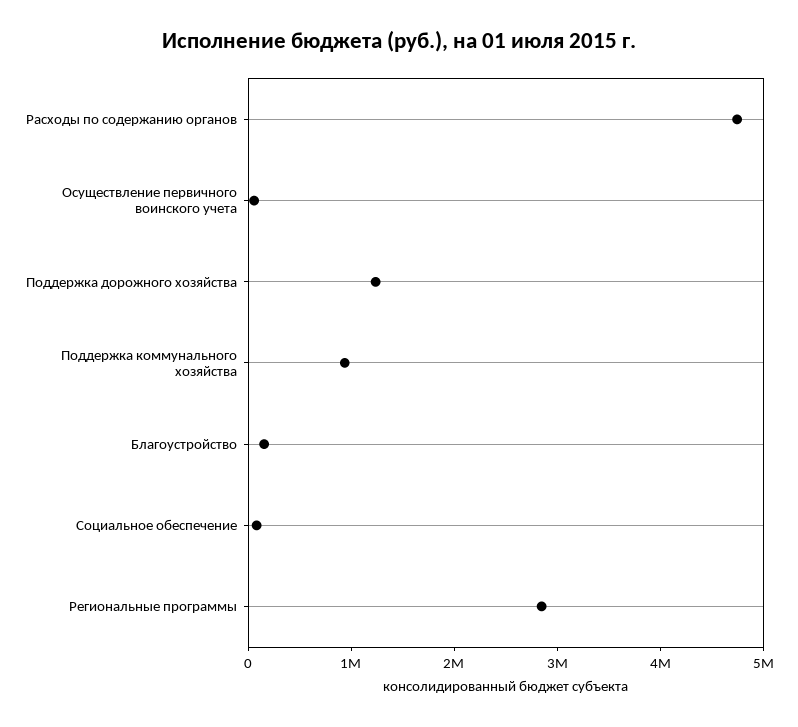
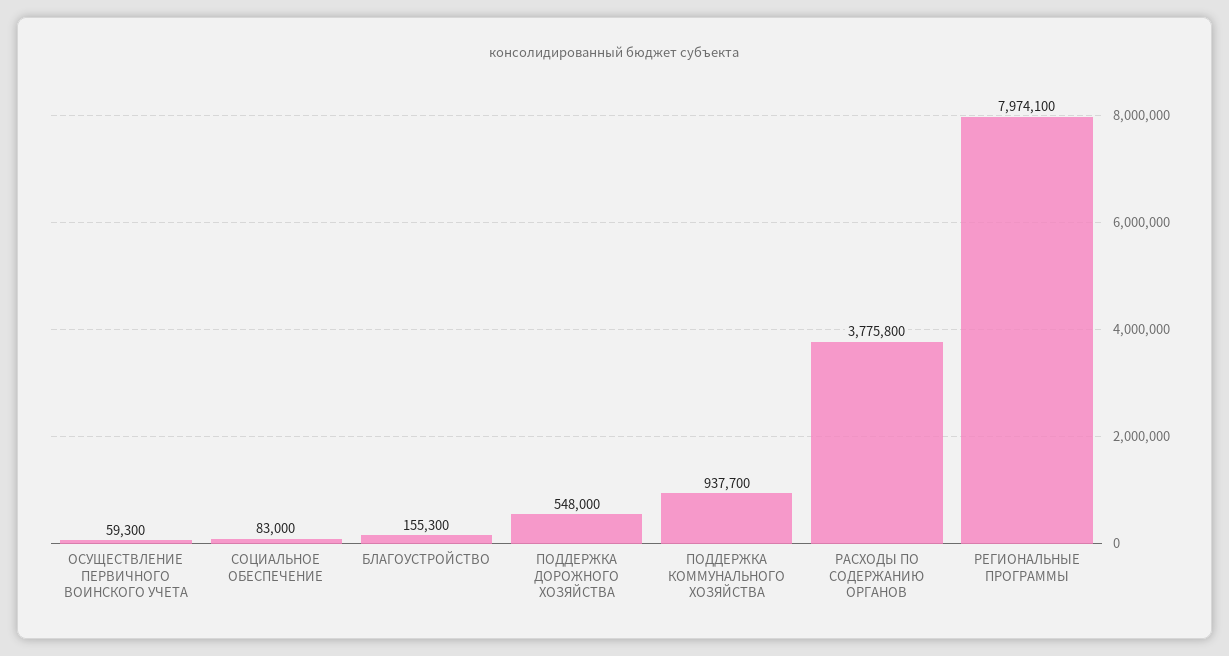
Расходы по содержанию органов: 4800000 -> 3775800
Поддержка дорожного хозяйства: 1200000 -> 548000
Региональные программы: 2800000 -> 7974100

